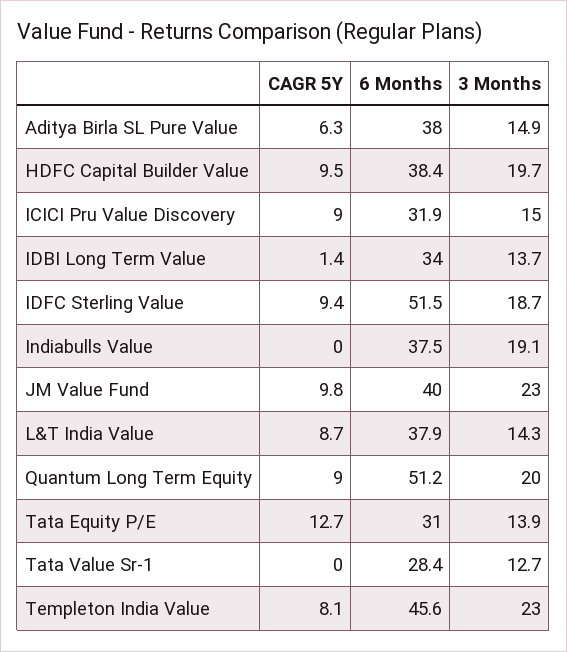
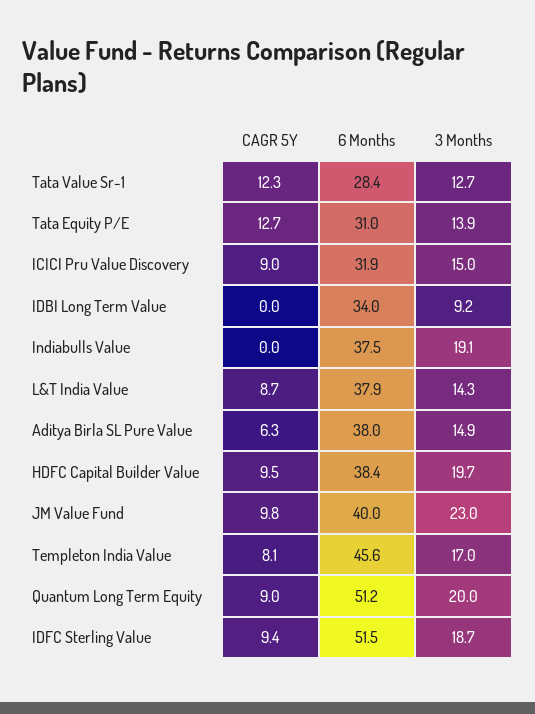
CAGR 5Y, IDBI Long Term Value: 1.4 -> 0
3 Months, IDBI Long Term Value: 13.7 -> 9.2
CAGR 5Y, Tata Value Sr-1: 0 -> 12.3
3 Months, Templeton India Value: 23 -> 17

